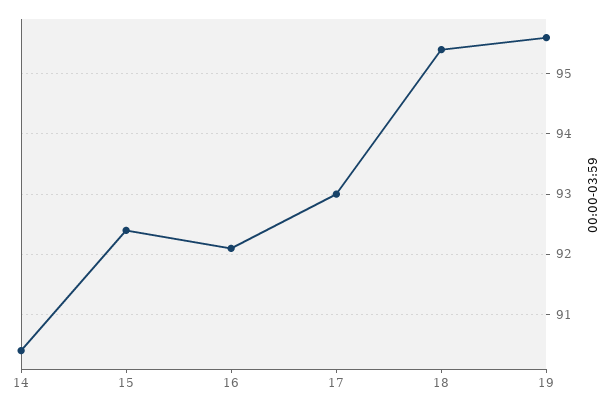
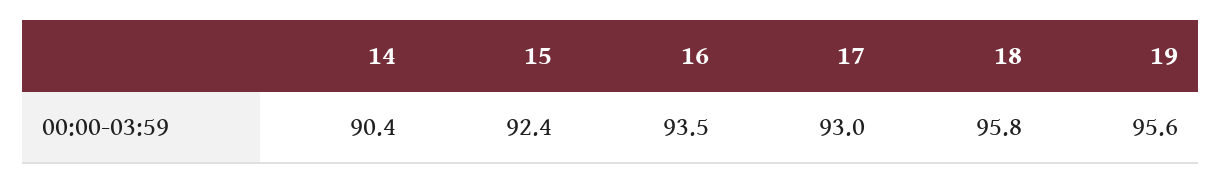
16: 92.1 -> 93.5
18: 95.4 -> 95.8

